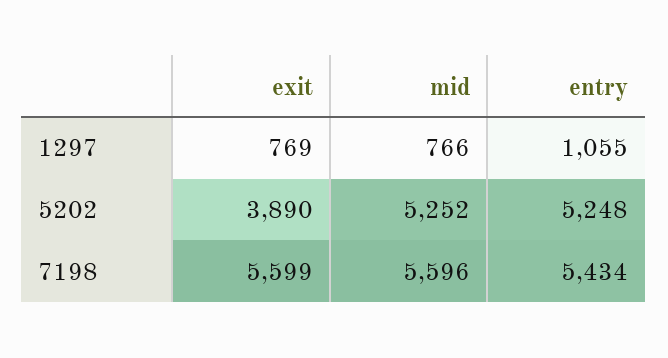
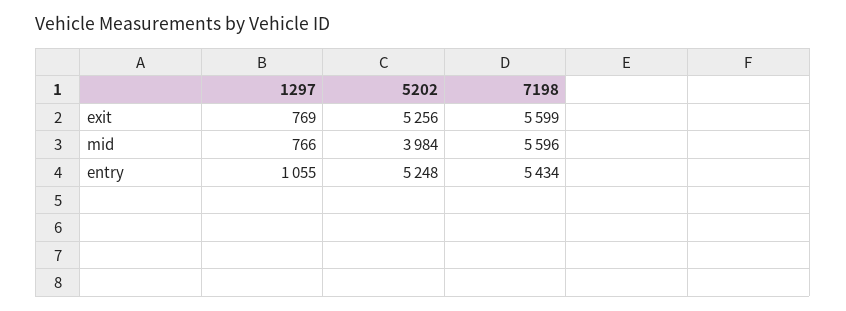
exit, 5202: 3890 -> 5256
mid, 5202: 5252 -> 3984

